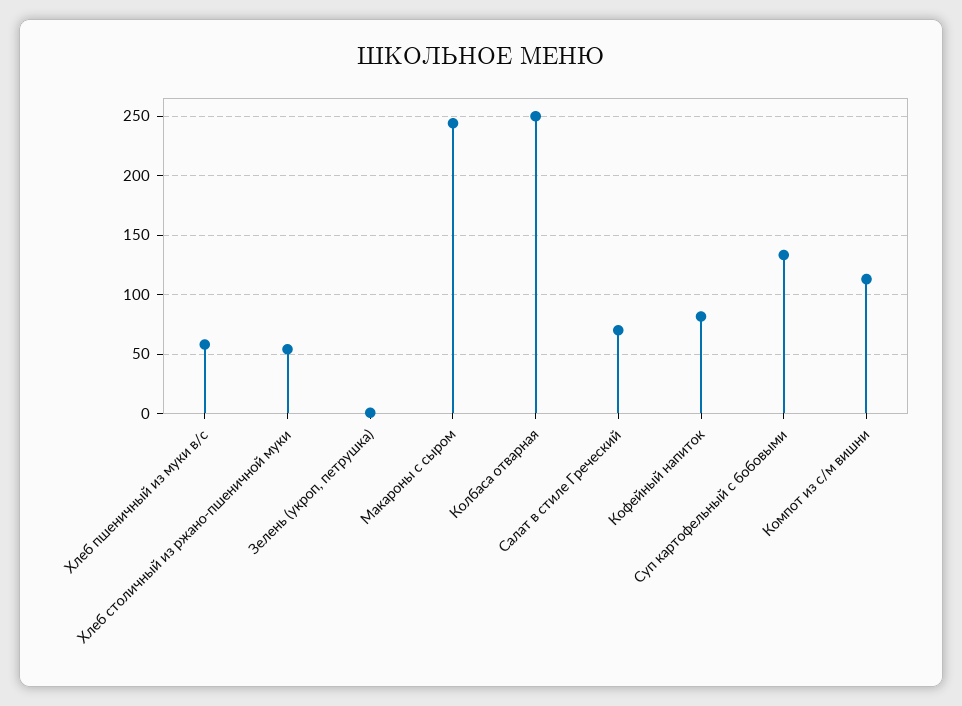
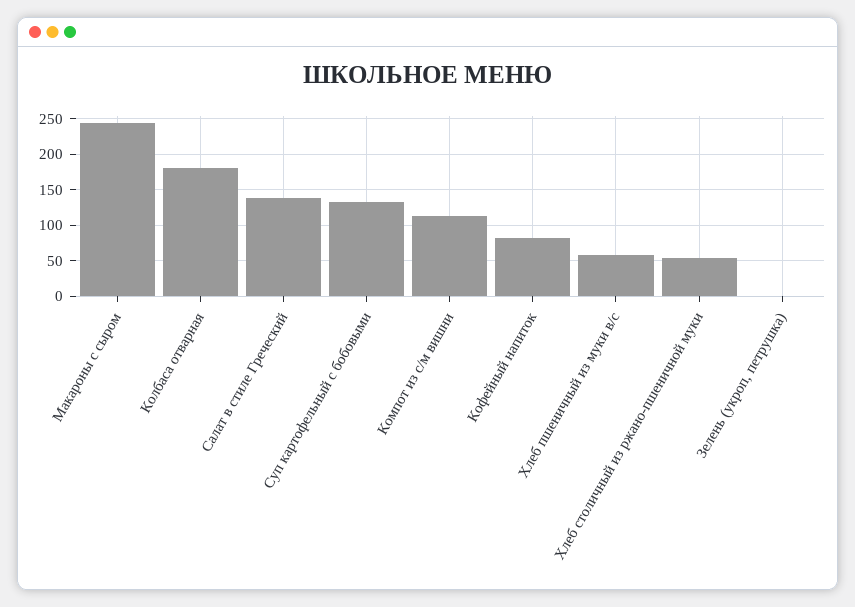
Колбаса отварная: 250 -> 180
Салат в стиле Греческий: 70 -> 140

